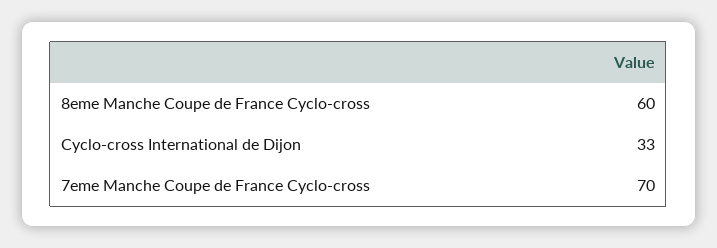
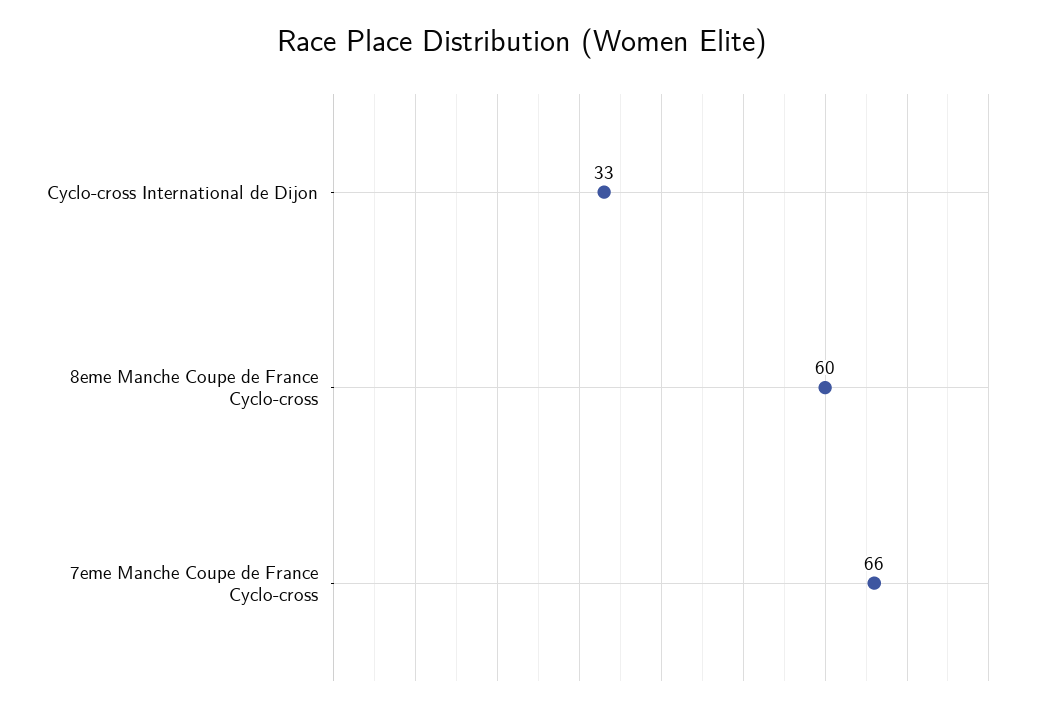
7eme Manche Coupe de France Cyclo-cross: 70 -> 66

